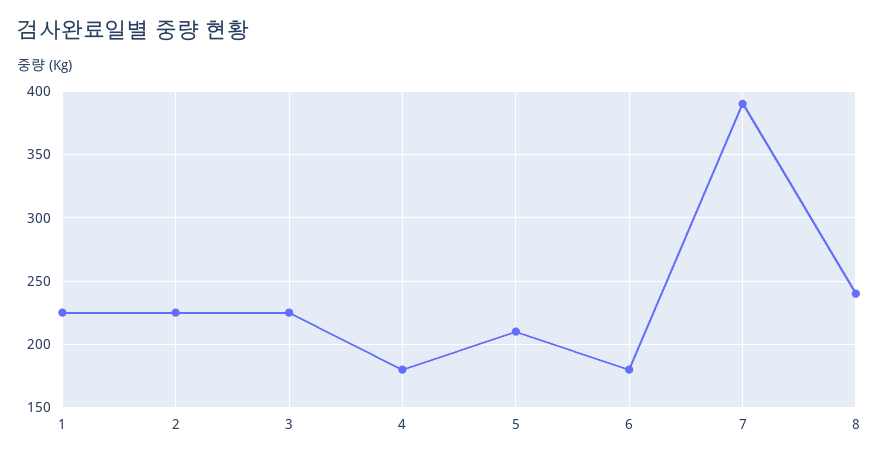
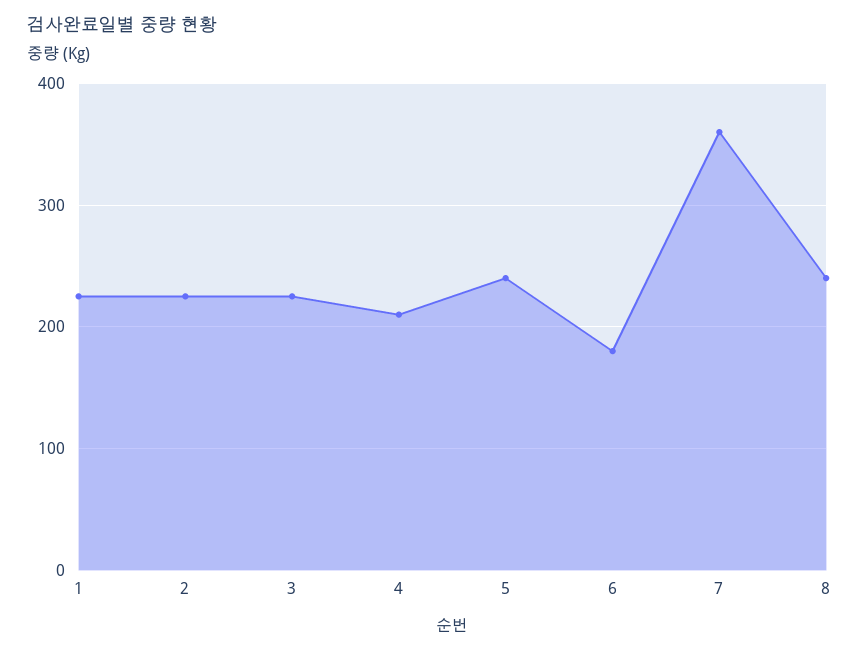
4: 180 -> 210
5: 210 -> 240
7: 390 -> 360

